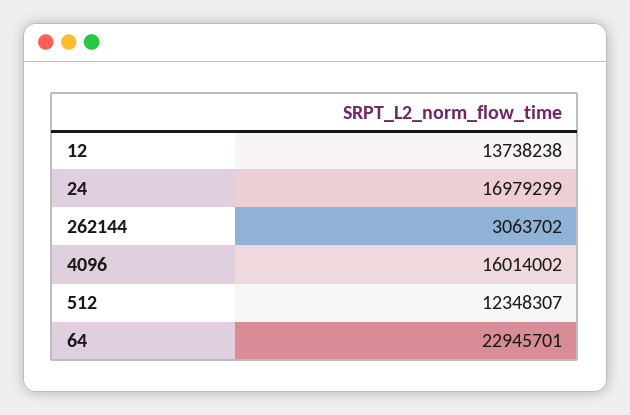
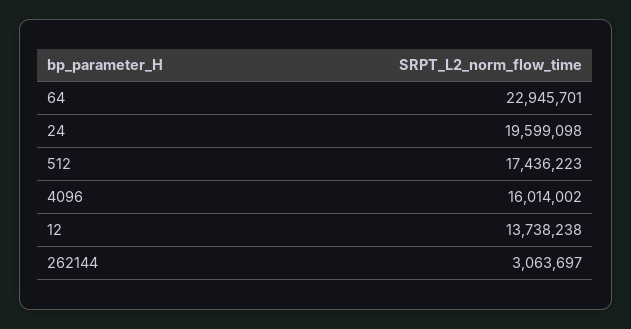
24: 16979299 -> 19599098
262144: 3063702 -> 3063697
512: 12348307 -> 17436223

